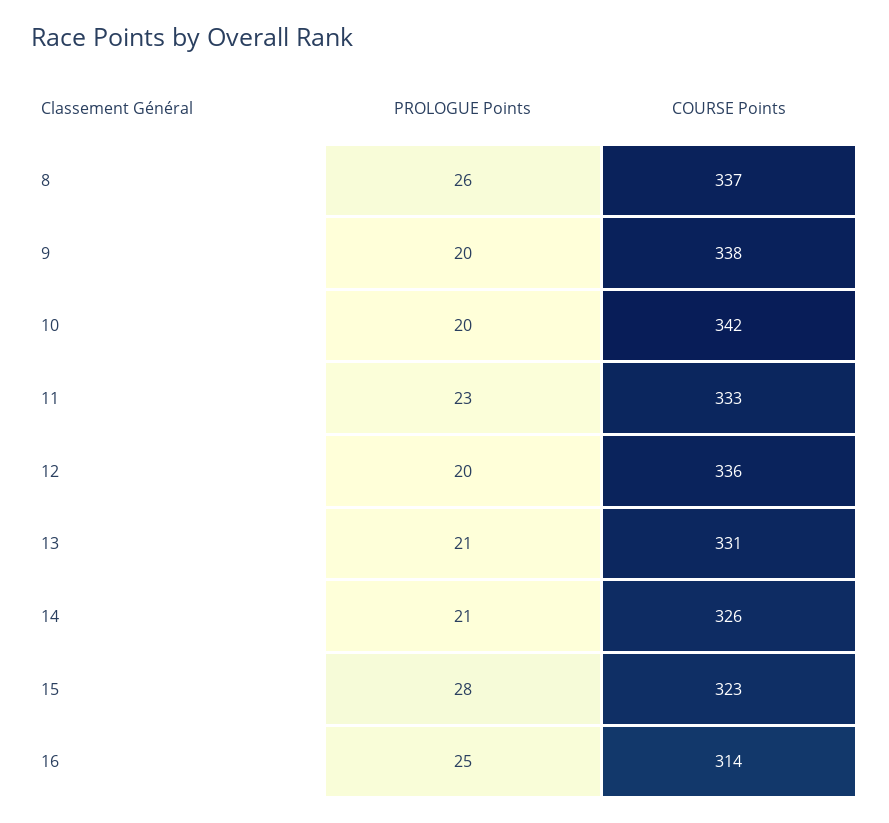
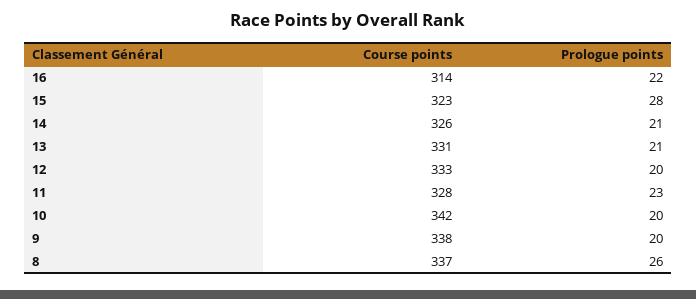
COURSE Points, 11: 333 -> 328
COURSE Points, 12: 336 -> 333
PROLOGUE Points, 16: 25 -> 22

